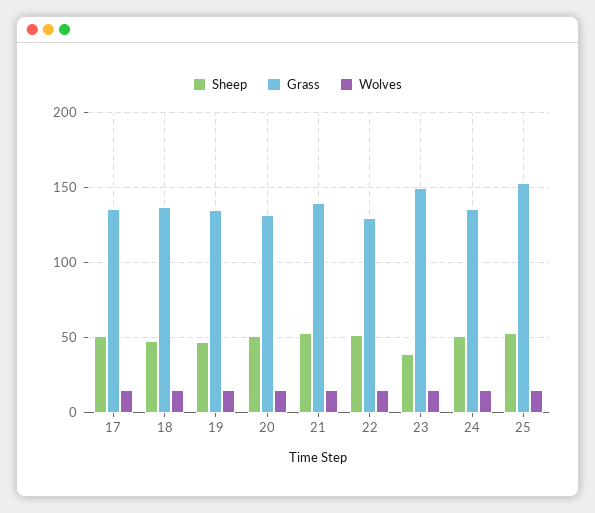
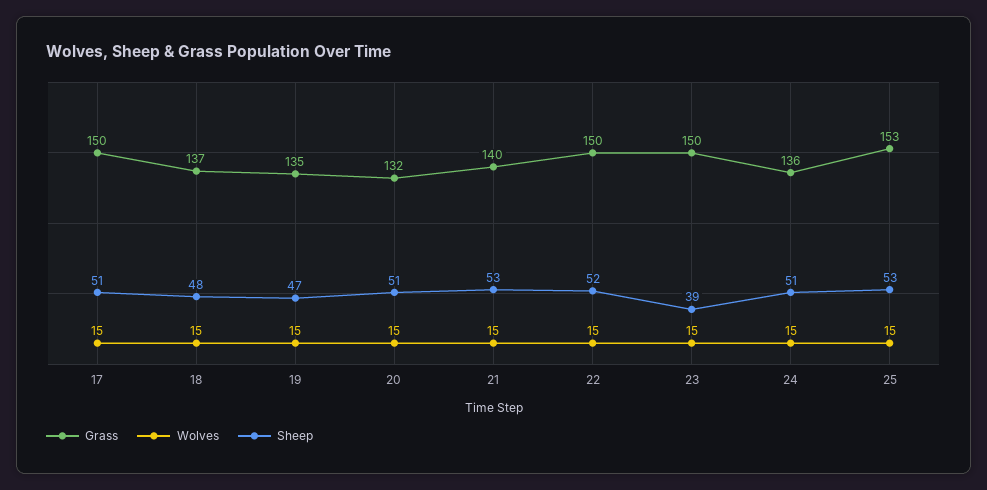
Grass, 17: 135 -> 150
Grass, 22: 130 -> 150

